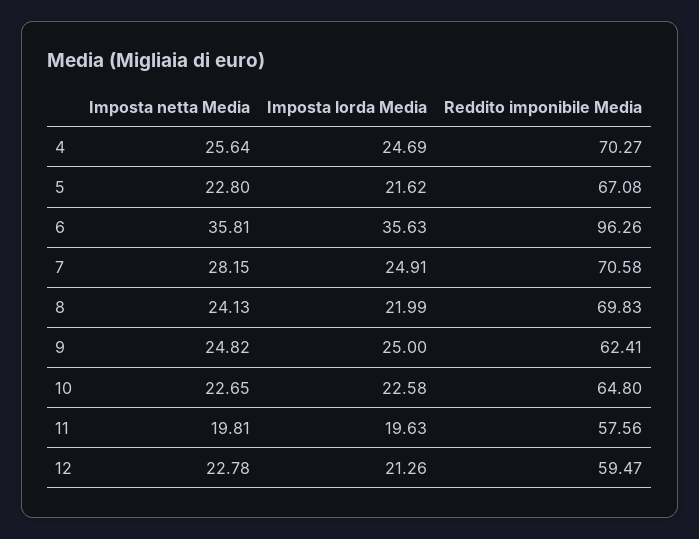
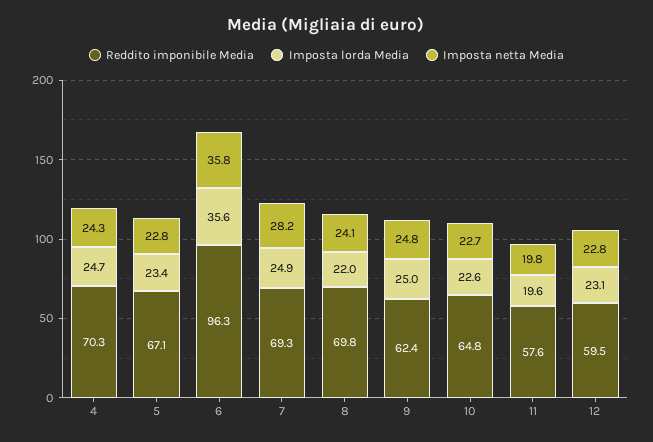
Imposta netta Media, 4: 25.64 -> 24.3
Imposta lorda Media, 5: 21.62 -> 23.4
Reddito imponibile Media, 7: 70.58 -> 69.3
Imposta lorda Media, 12: 21.26 -> 23.1

